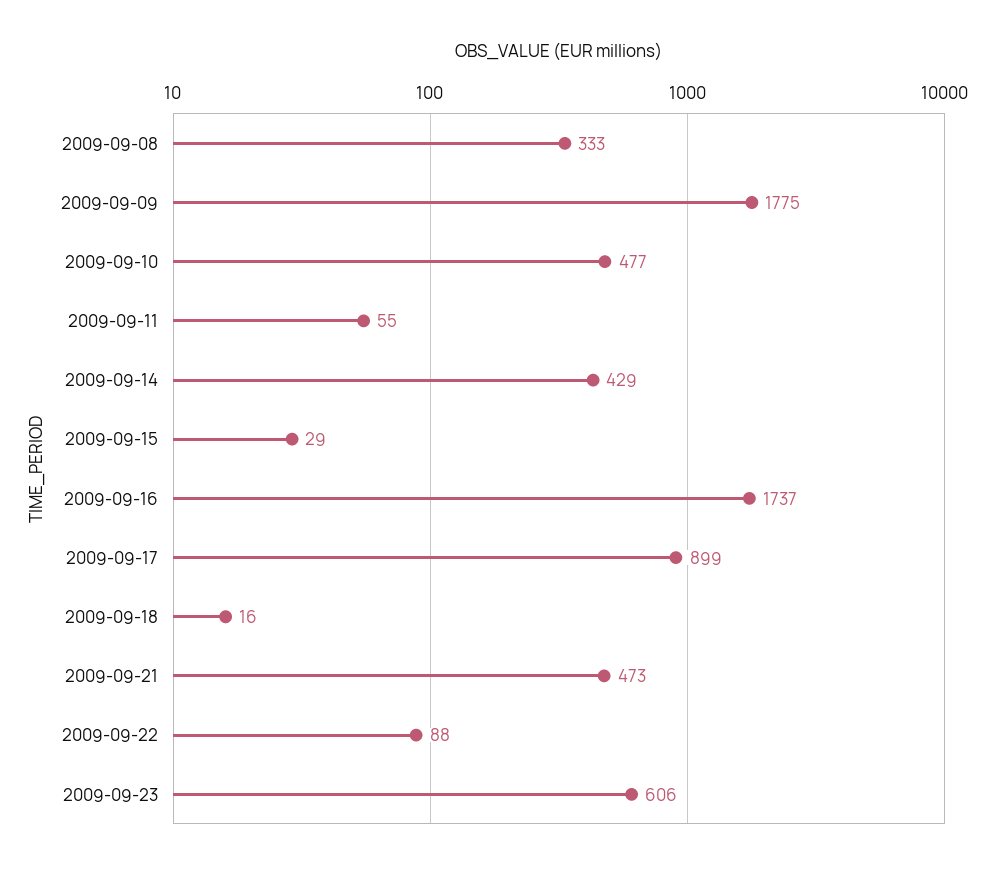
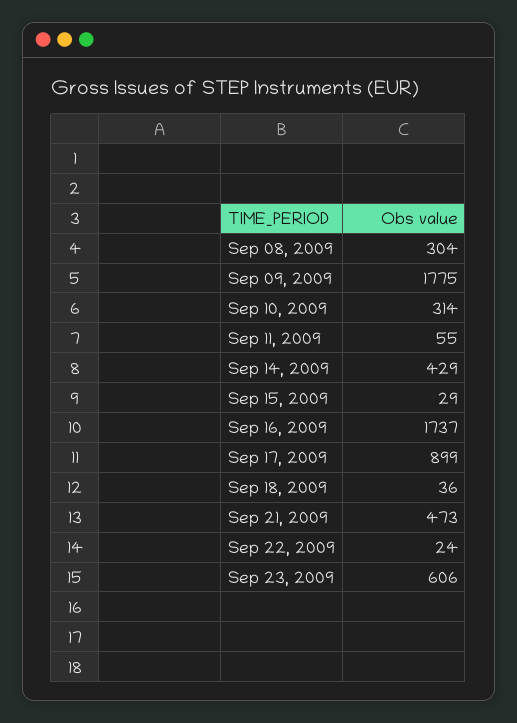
2009-09-08: 333 -> 304
2009-09-10: 477 -> 314
2009-09-18: 16 -> 36
2009-09-22: 88 -> 24

